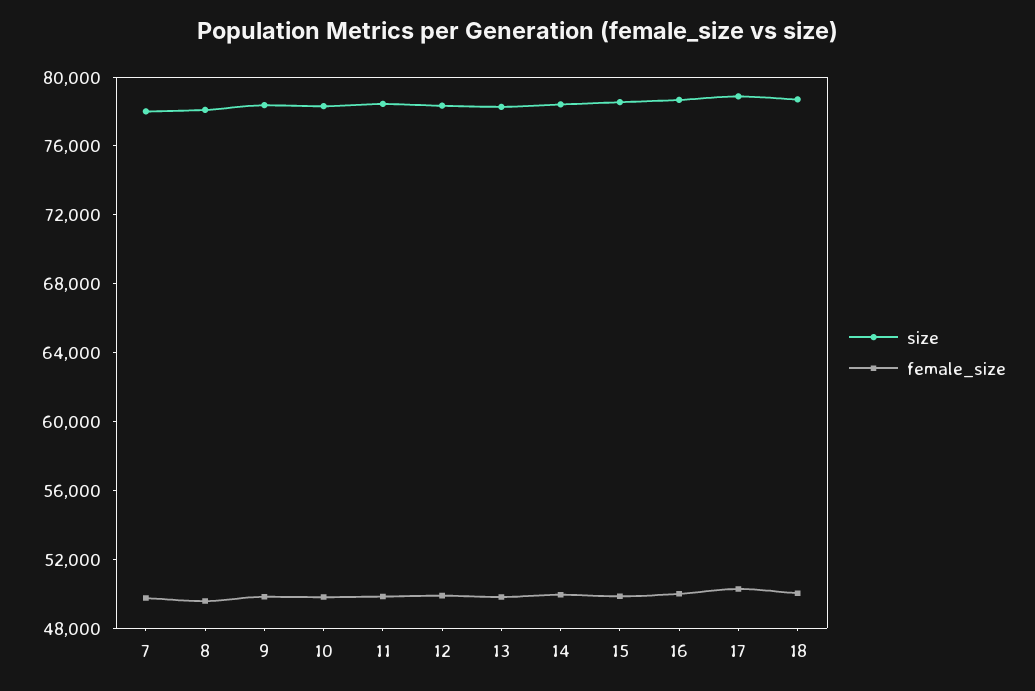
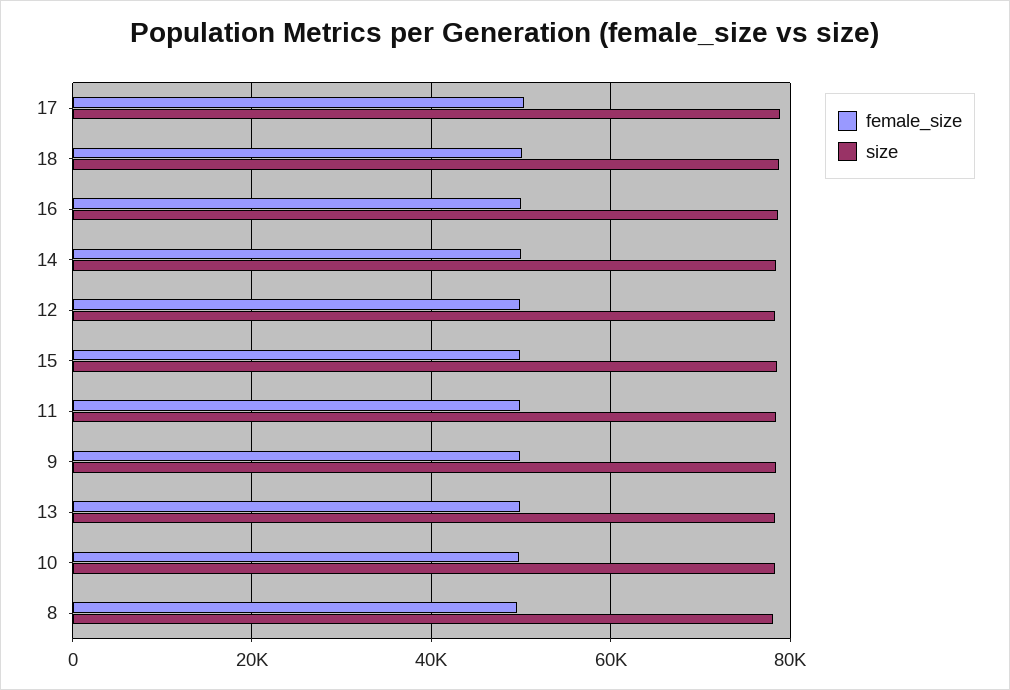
size, 7: 78000 -> none
female_size, 7: 50000 -> none

